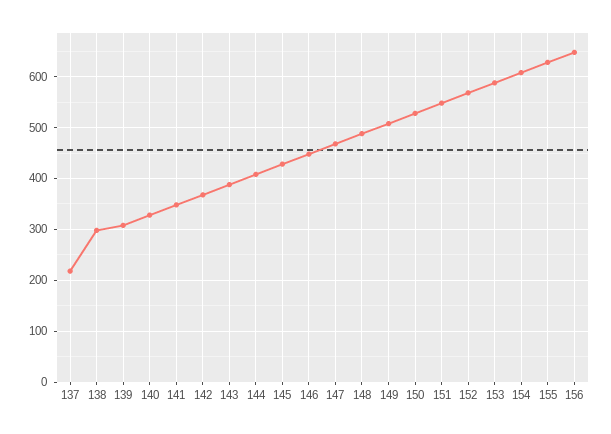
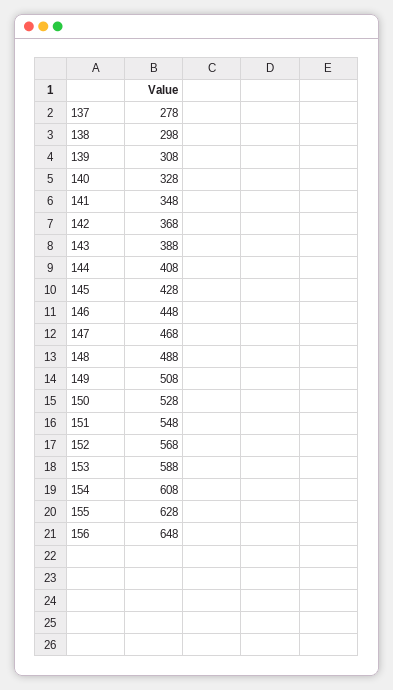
137: 220 -> 278

